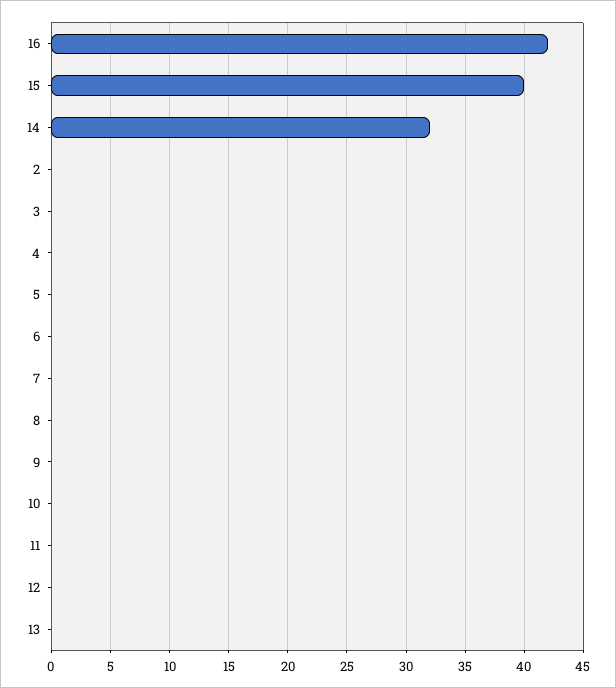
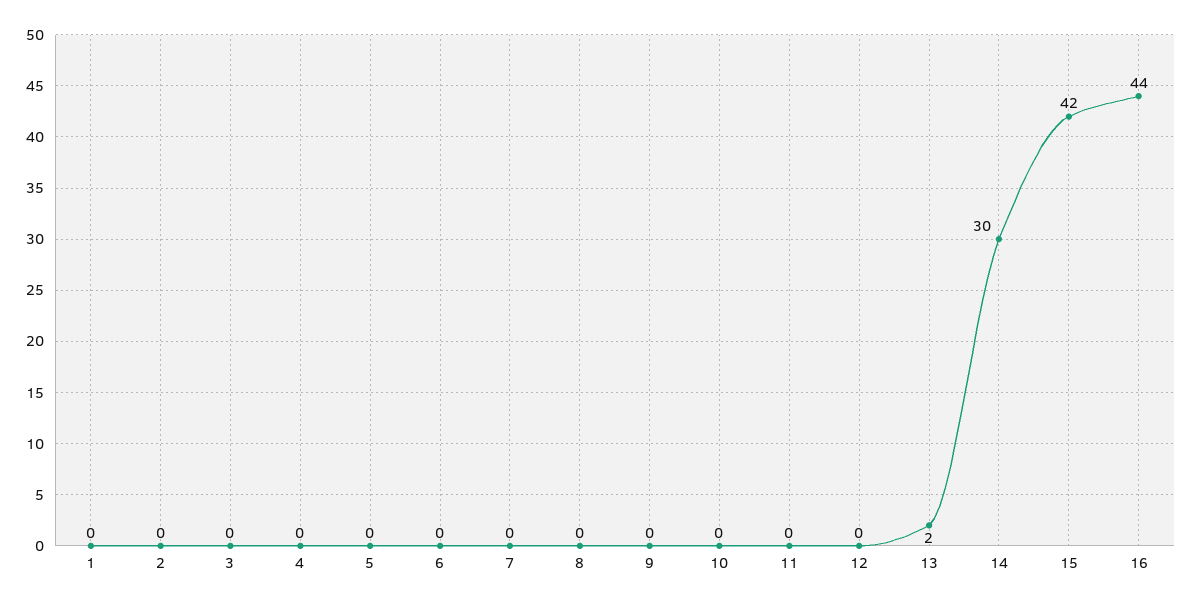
16: 42 -> 44
15: 40 -> 42
14: 32 -> 30
13: 0 -> 2
1: none -> 0

